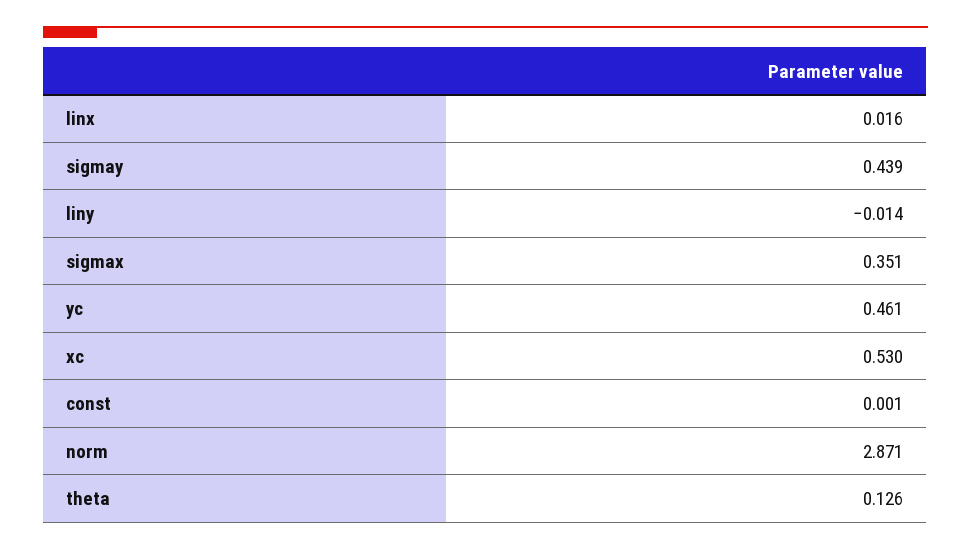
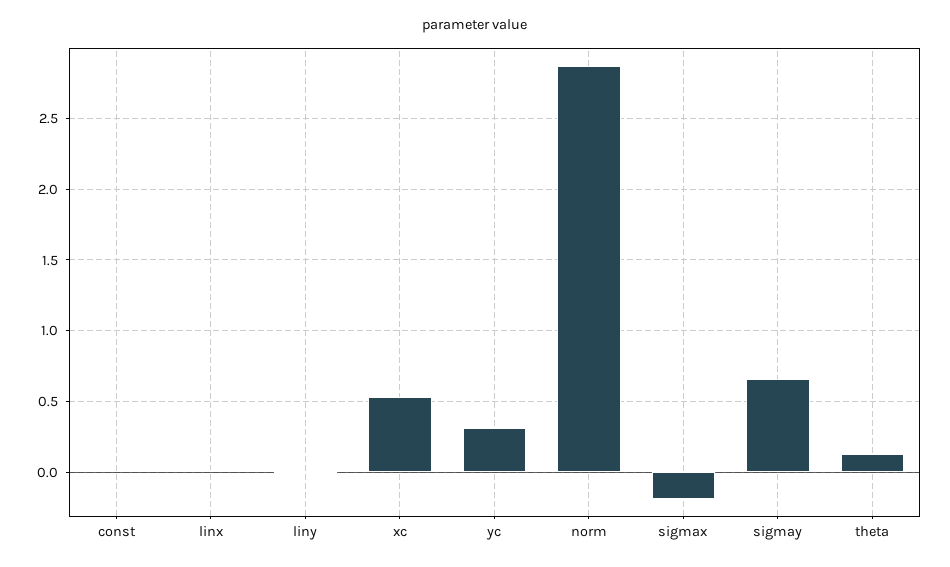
sigmay: 0.439 -> 0.65
sigmax: 0.351 -> -0.2
yc: 0.461 -> 0.3

